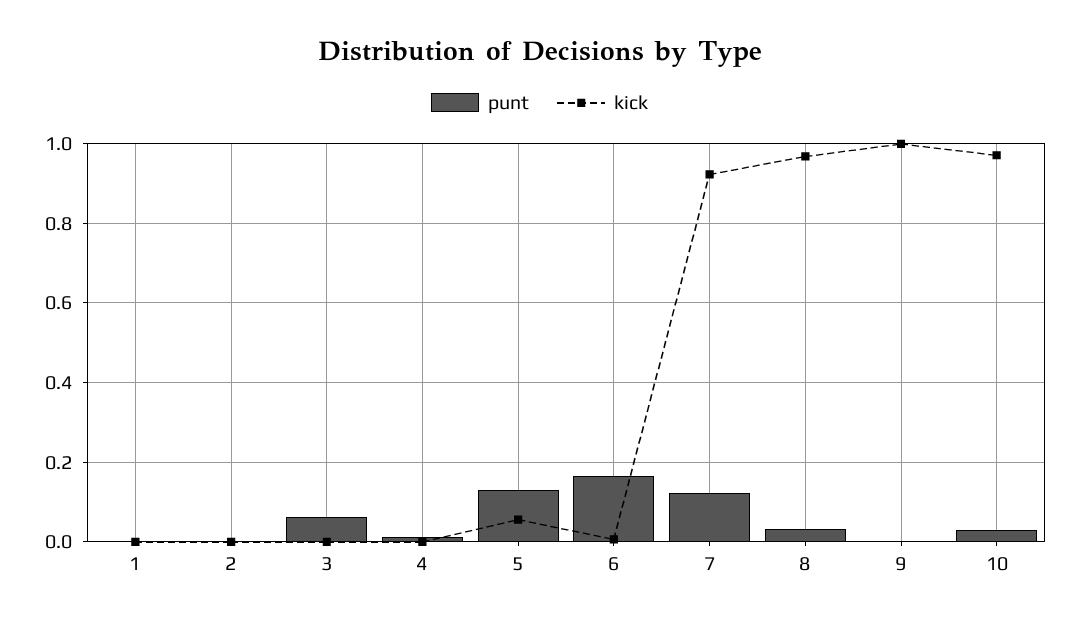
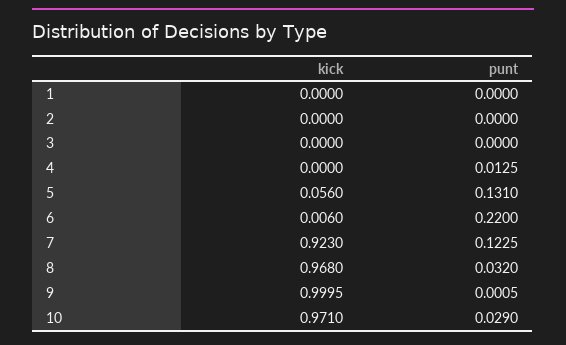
punt, 3: 0.06 -> 0
punt, 6: 0.16 -> 0.22

